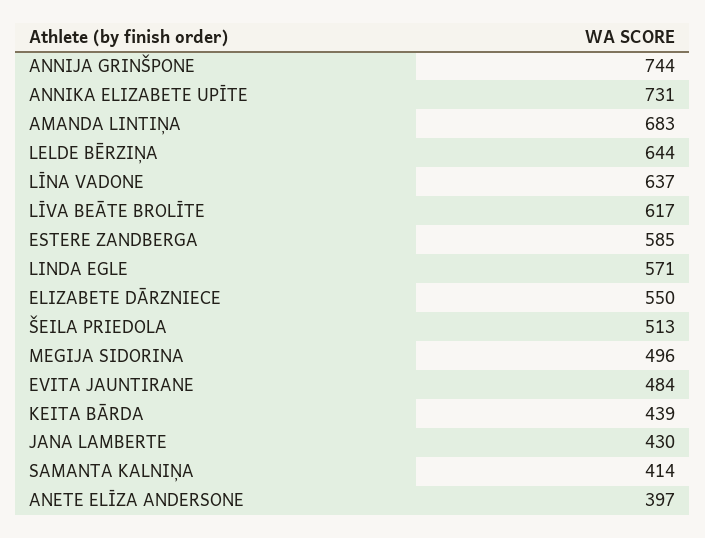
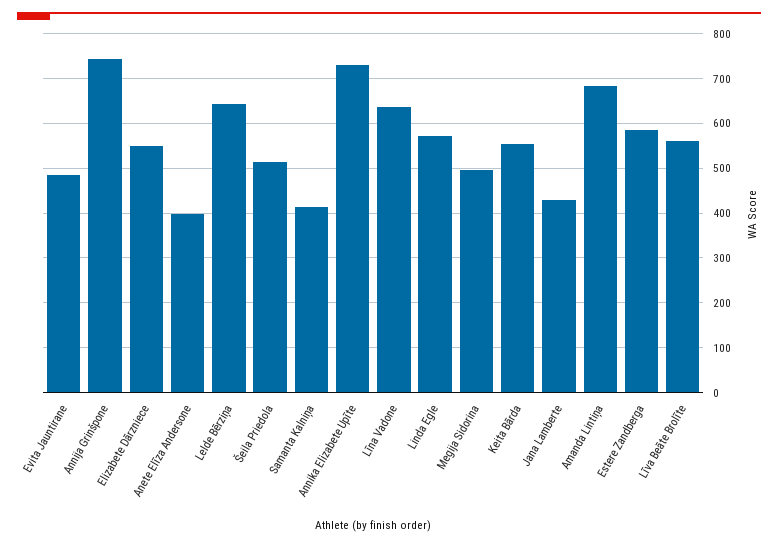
LĪVA BEĀTE BROLĪTE: 617 -> 560
KEITA BĀRDA: 439 -> 560

